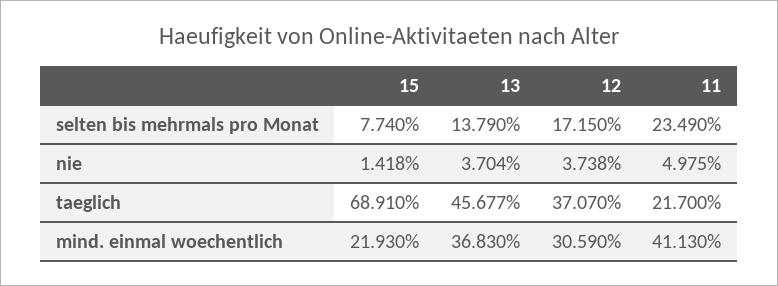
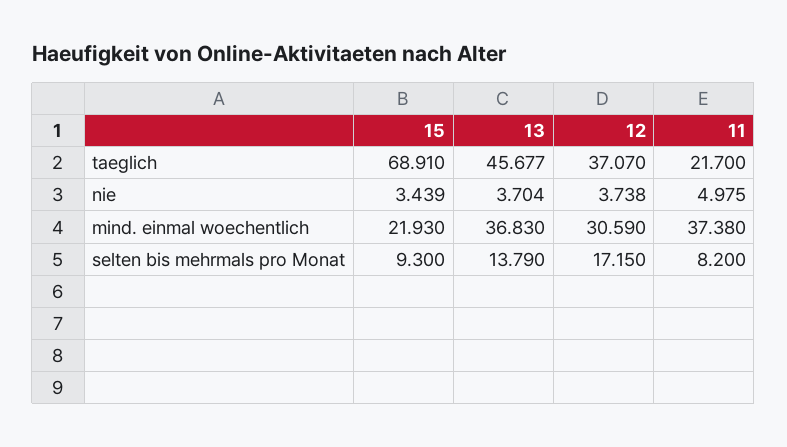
15, selten bis mehrmals pro Monat: 7.74 -> 9.3
11, selten bis mehrmals pro Monat: 23.49 -> 8.2
15, nie: 1.418 -> 3.439
11, mind. einmal woechentlich: 41.13 -> 37.38

